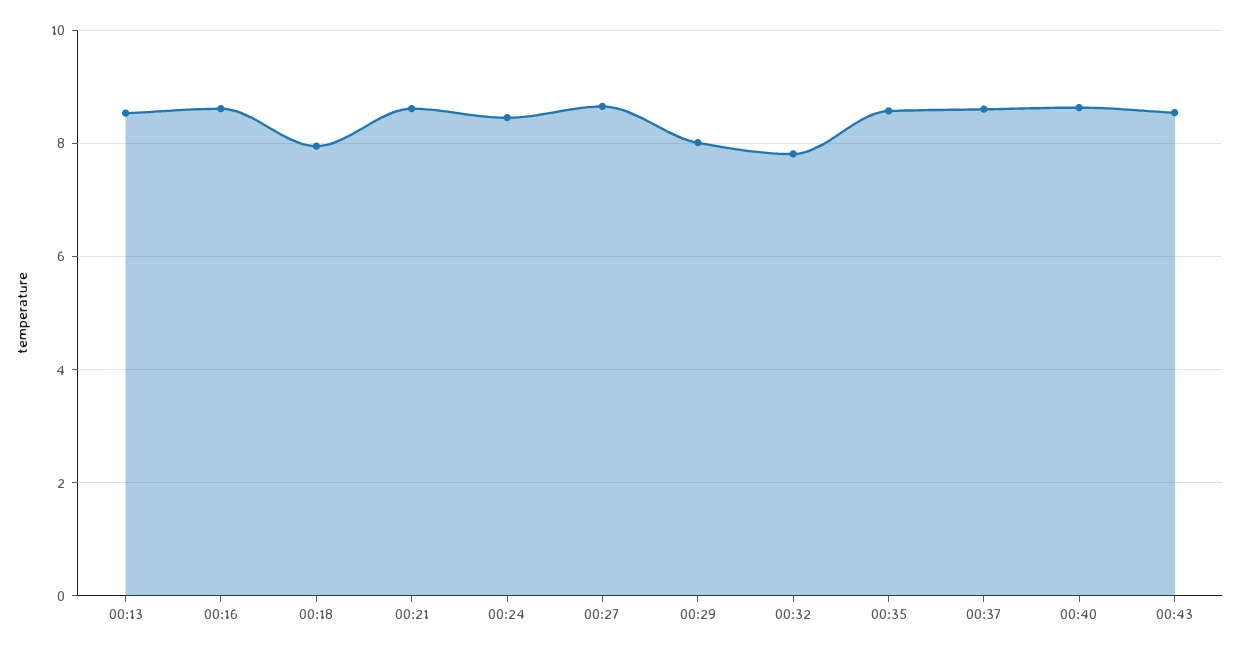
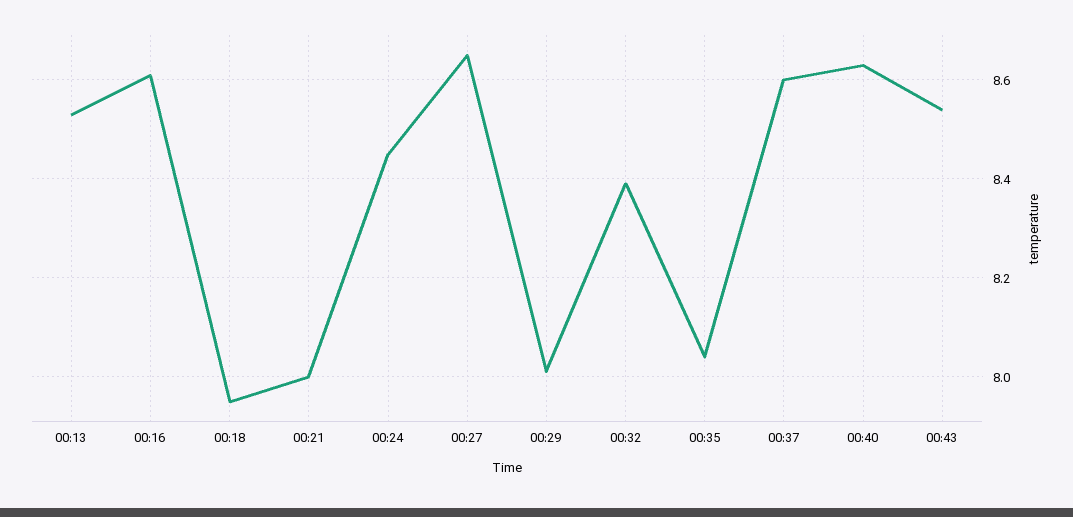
00:21: 8.6 -> 8
00:32: 7.8 -> 8.4
00:35: 8.6 -> 8.05

